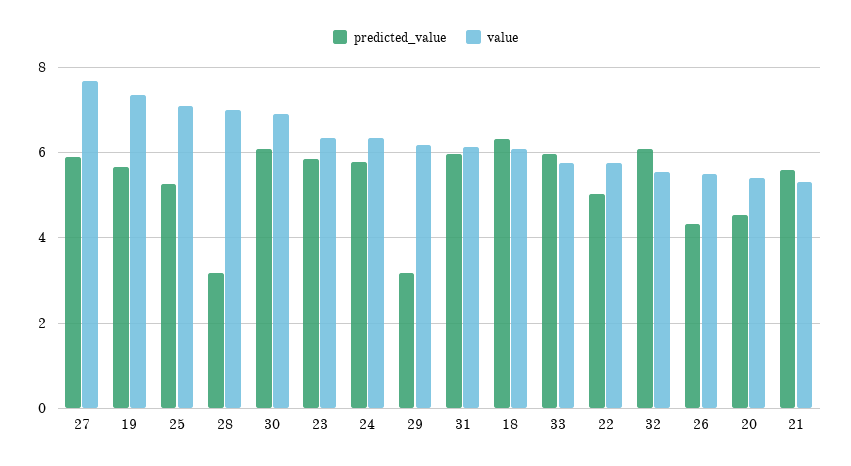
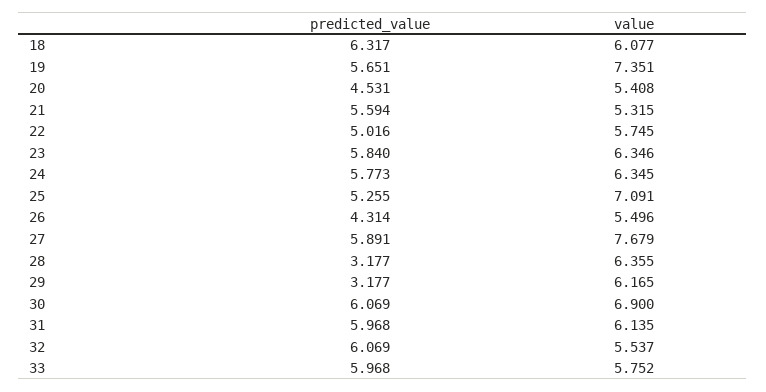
value, 28: 7 -> 6.355

